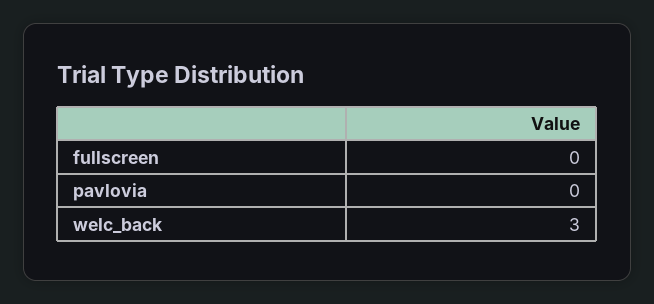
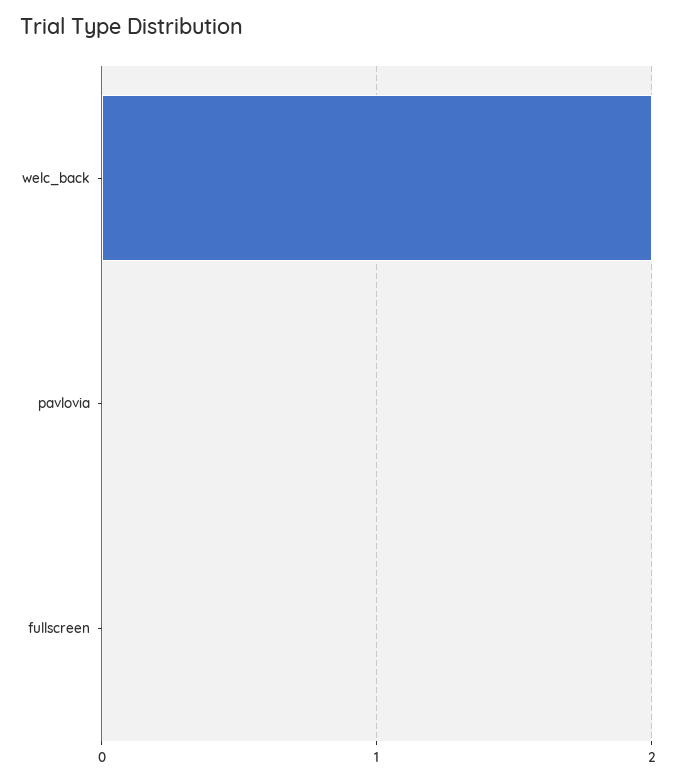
welc_back: 3 -> 2

